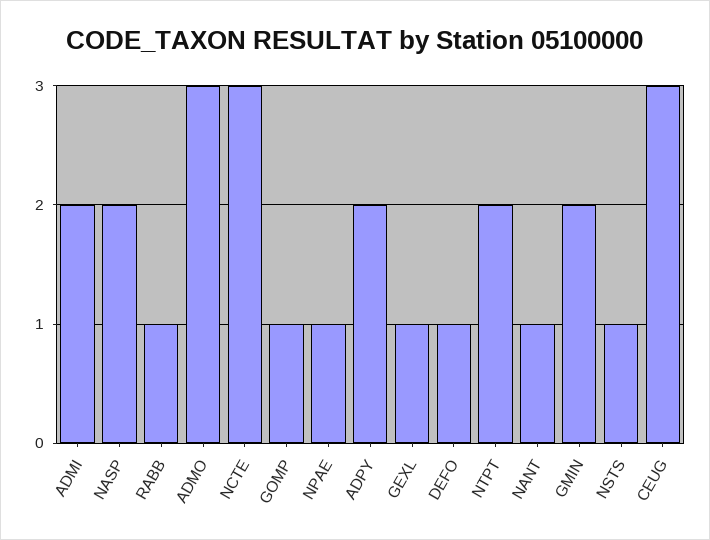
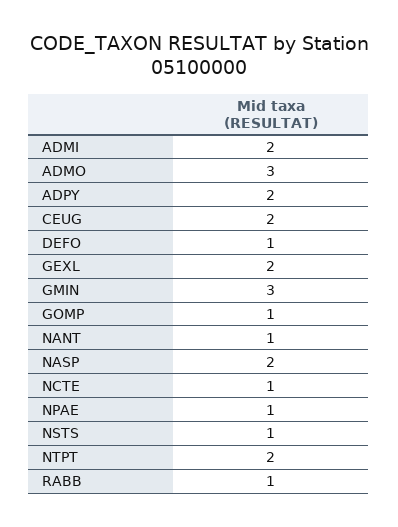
NCTE: 3 -> 1
GEXL: 1 -> 2
GMIN: 2 -> 3
CEUG: 3 -> 2

